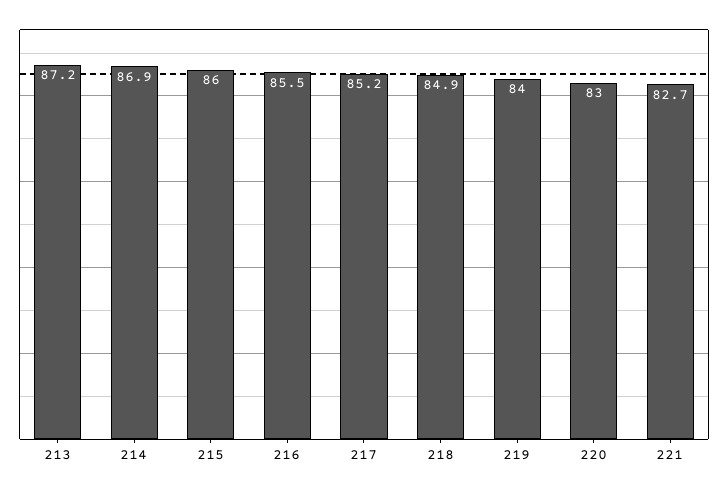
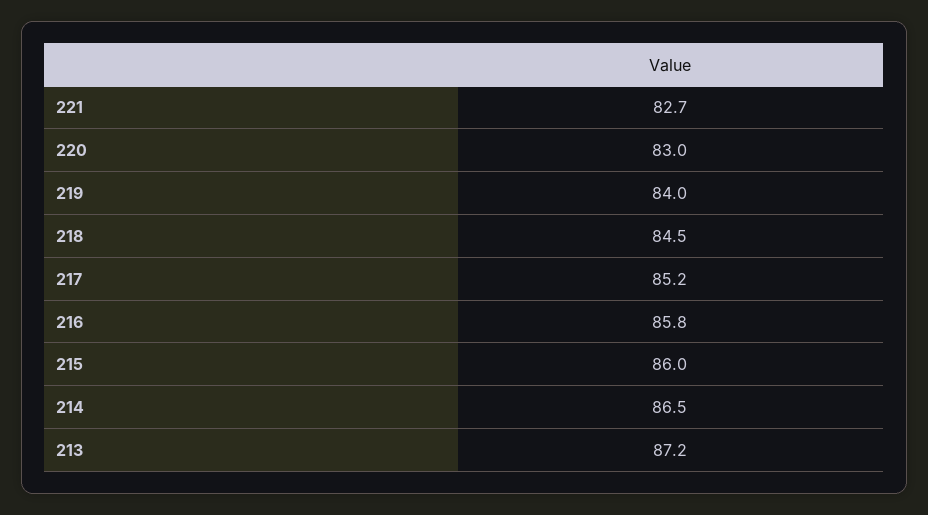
214: 86.9 -> 86.5
216: 85.5 -> 85.8
218: 84.9 -> 84.5

